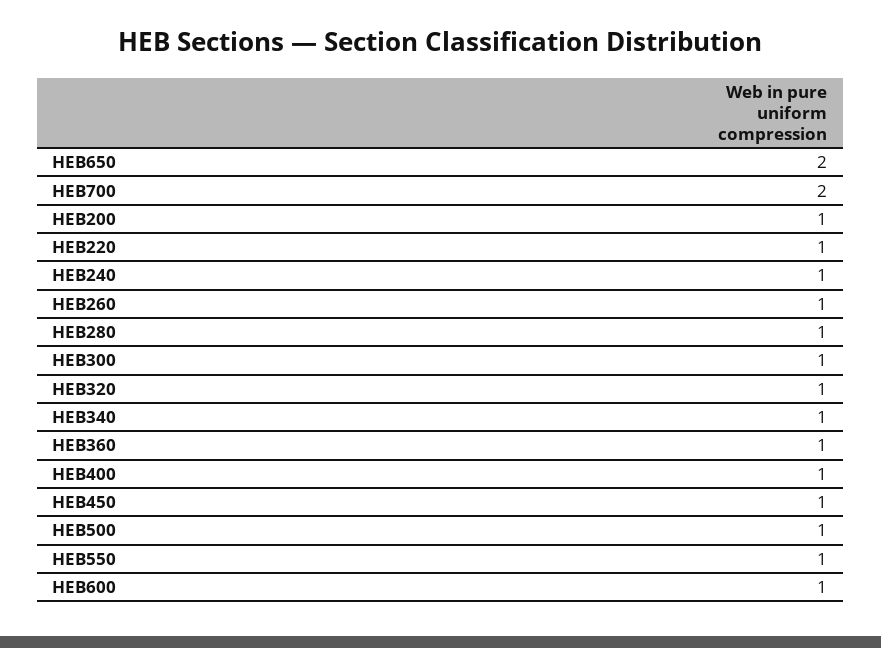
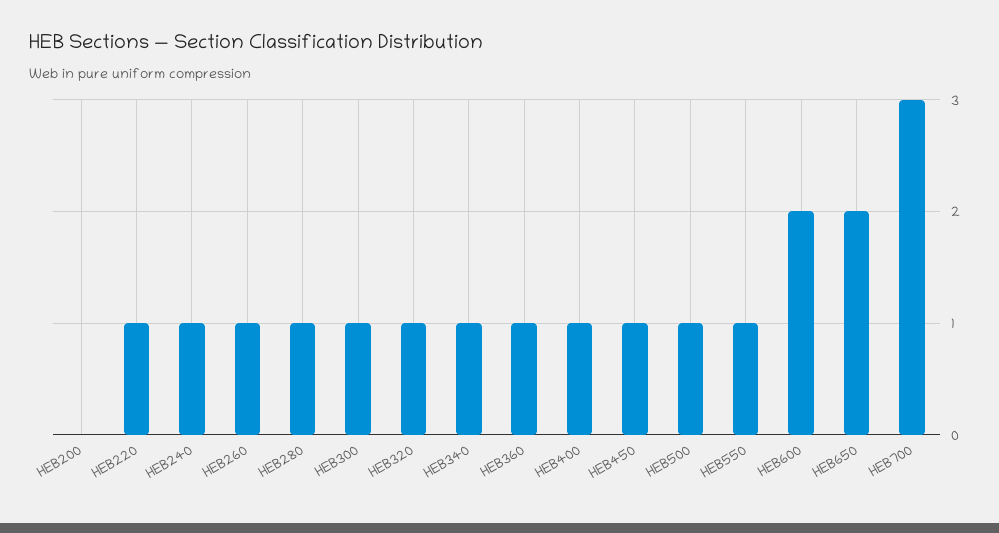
HEB700: 2 -> 3
HEB200: 1 -> 0
HEB600: 1 -> 2

